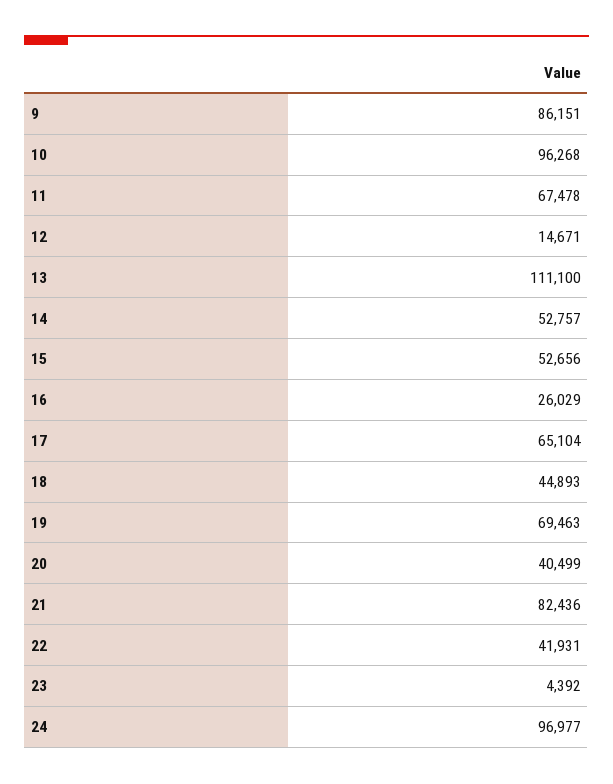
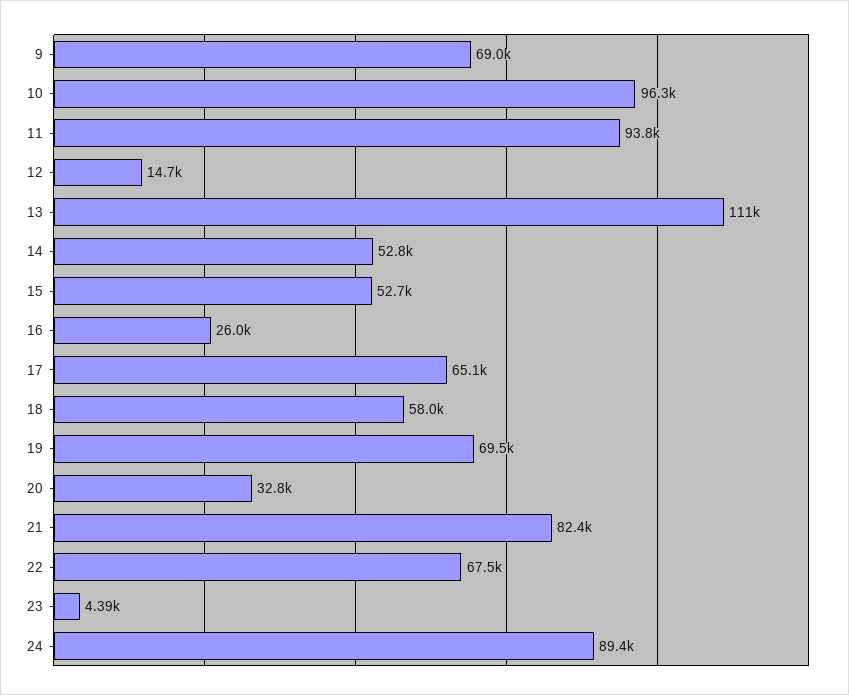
9: 86151 -> 69000
11: 67478 -> 93800
18: 44893 -> 58000
20: 40499 -> 32800
22: 41931 -> 67500
24: 96977 -> 89400

